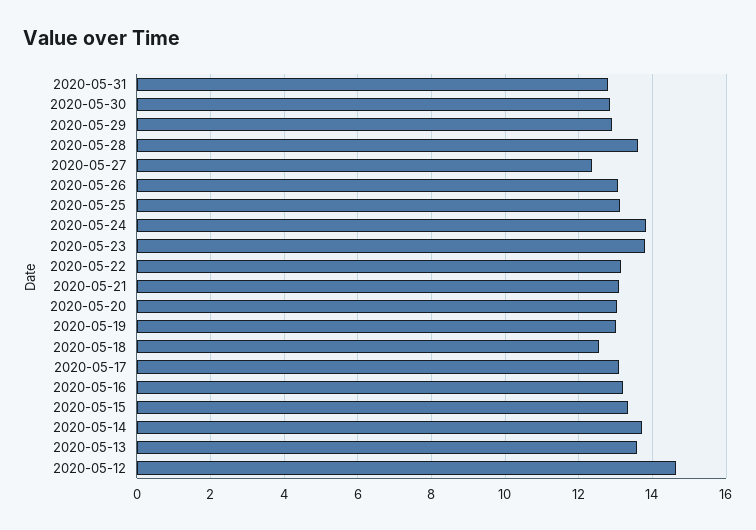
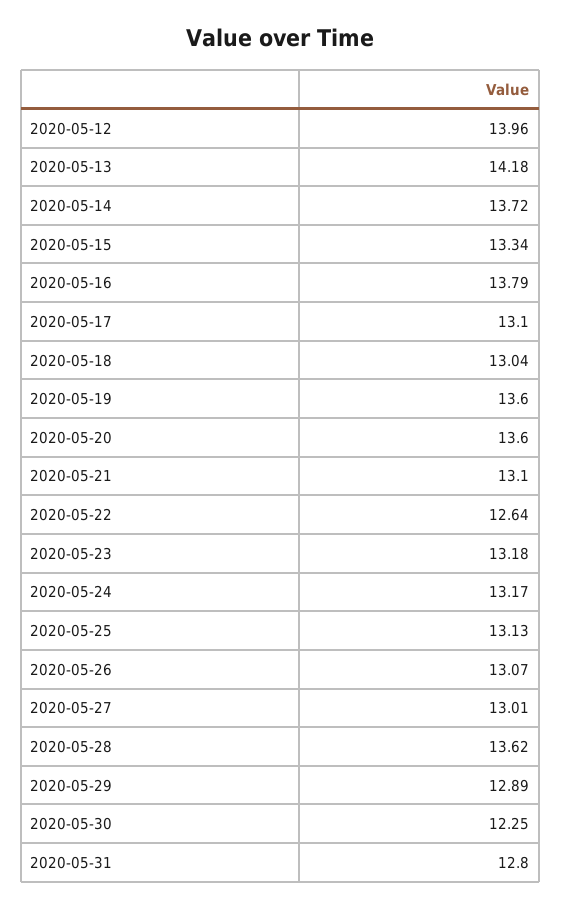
2020-05-30: 12.8 -> 12.25
2020-05-27: 12.4 -> 13.01
2020-05-24: 13.8 -> 13.17
2020-05-23: 13.8 -> 13.18
2020-05-22: 13.2 -> 12.64
2020-05-20: 13 -> 13.6
2020-05-19: 13 -> 13.6
2020-05-18: 12.6 -> 13.04
2020-05-16: 13.2 -> 13.79
2020-05-13: 13.6 -> 14.18
2020-05-12: 14.6 -> 13.96

